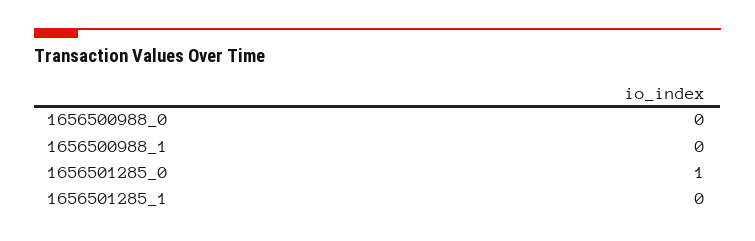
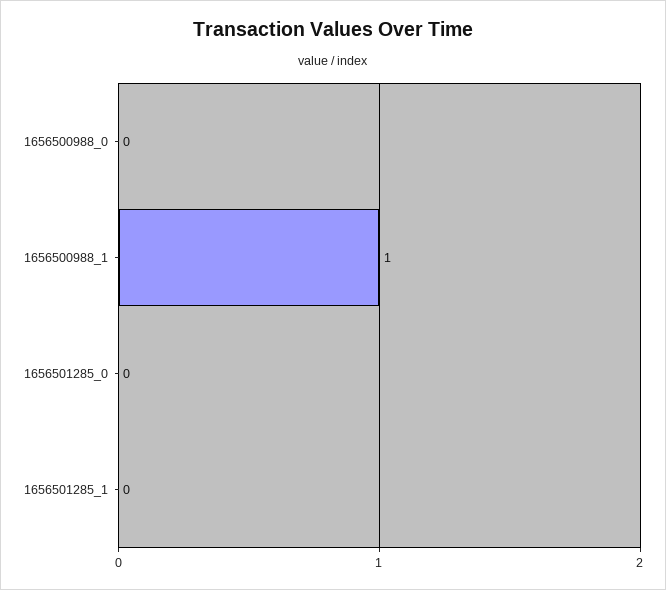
1656500988_1: 0 -> 1
1656501285_0: 1 -> 0

